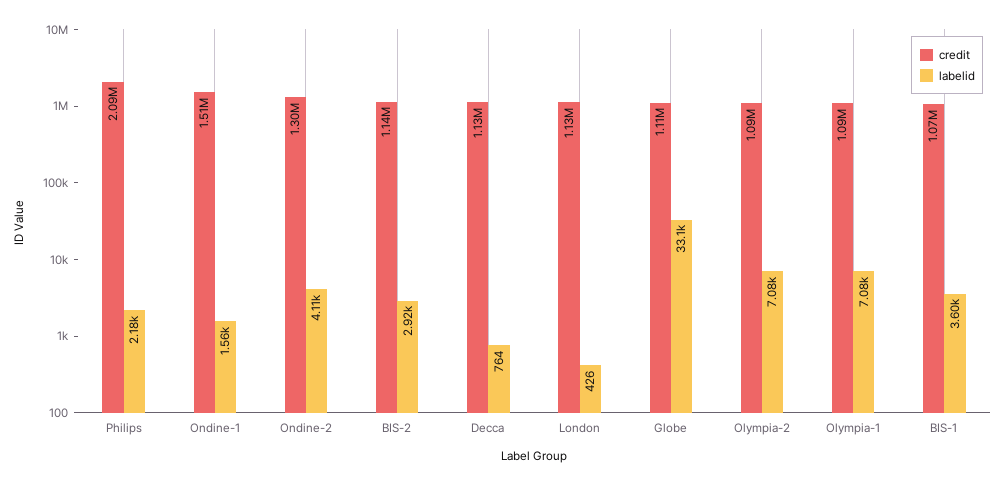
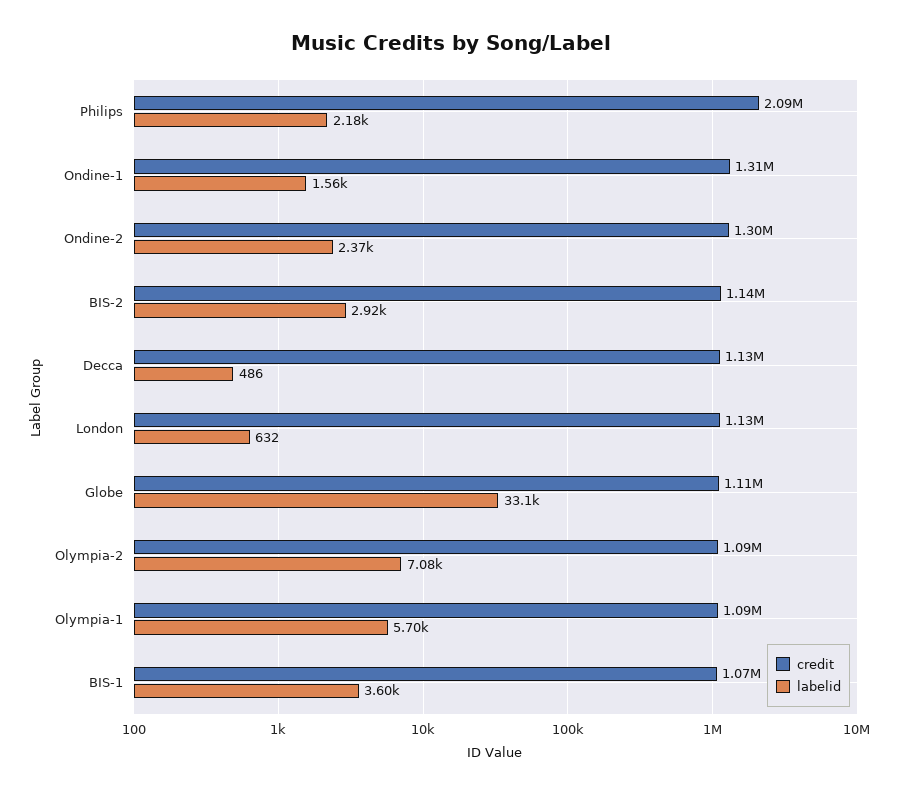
credit, Ondine-1: 1510000 -> 1310000
labelid, Ondine-2: 4110 -> 2370
labelid, Decca: 764 -> 486
labelid, London: 426 -> 632
labelid, Olympia-1: 7080 -> 5700

